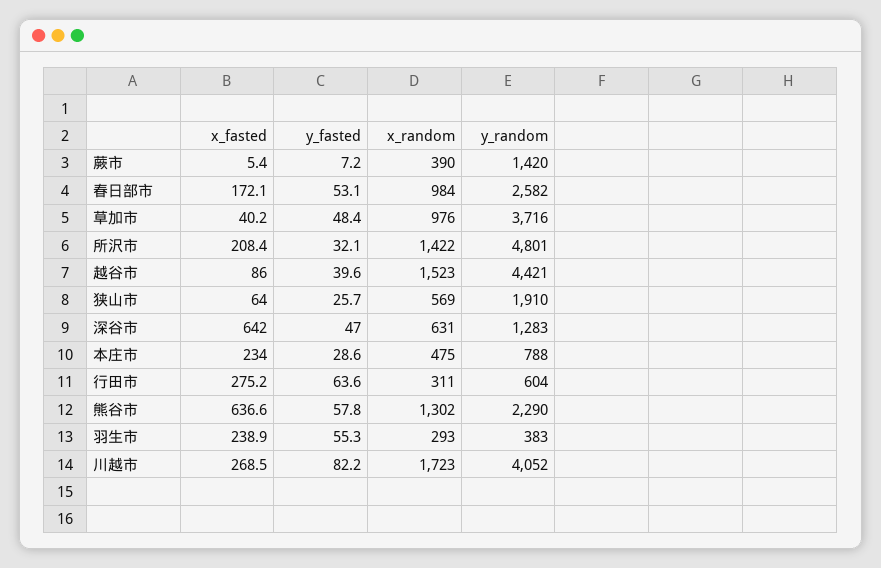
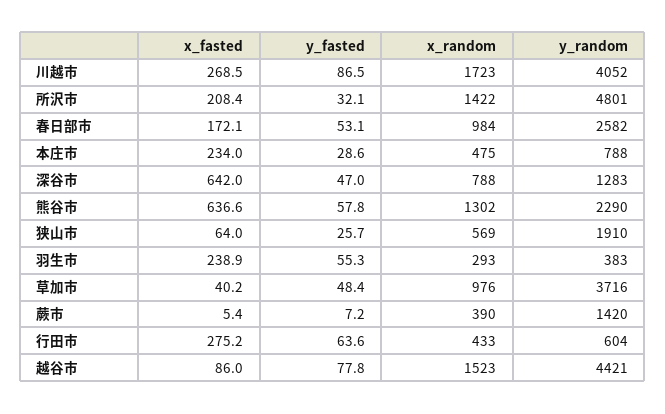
y_fasted, 越谷市: 39.6 -> 77.8
x_random, 深谷市: 631 -> 788
x_random, 行田市: 311 -> 433
y_fasted, 川越市: 82.2 -> 86.5

